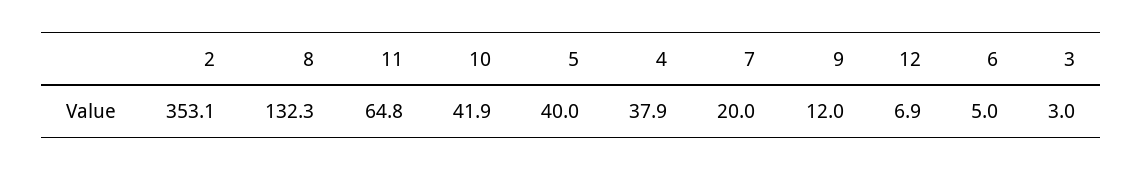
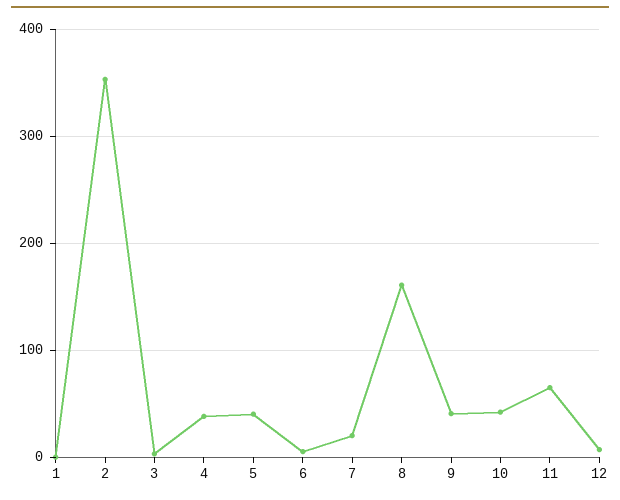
8: 132.3 -> 160
9: 12 -> 40
1: none -> 0

